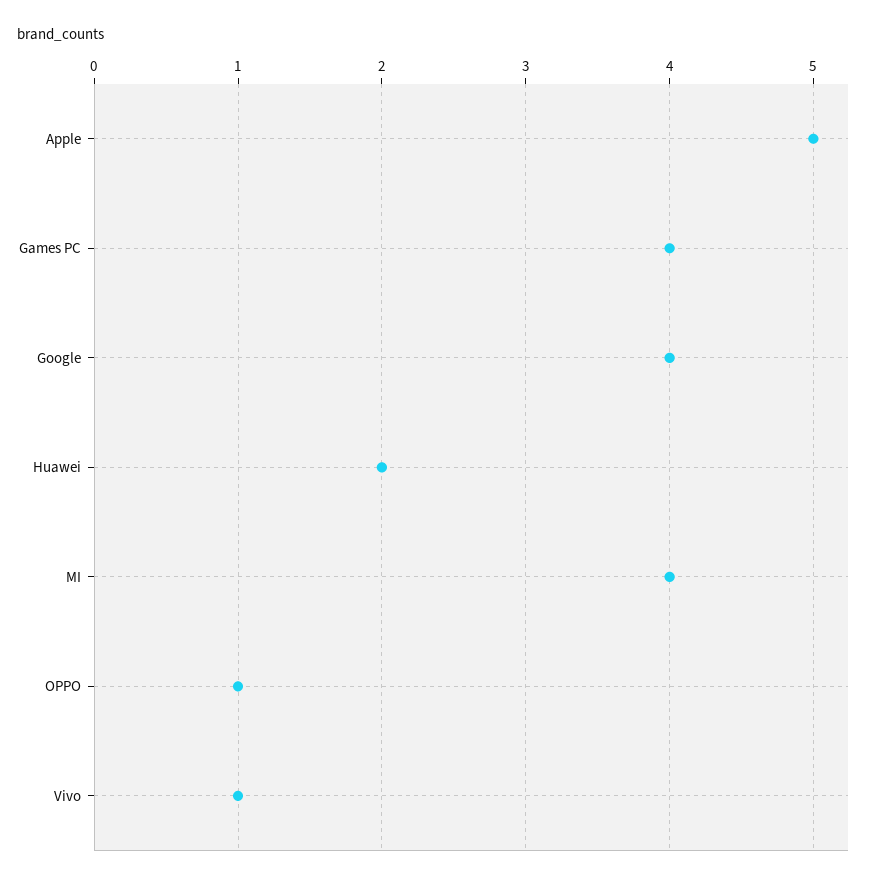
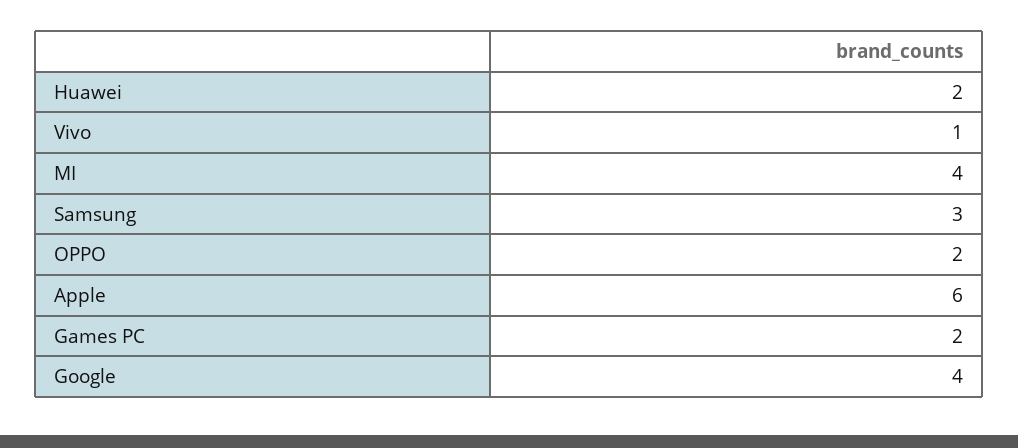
Apple: 5 -> 6
Games PC: 4 -> 2
OPPO: 1 -> 2
Samsung: none -> 3

